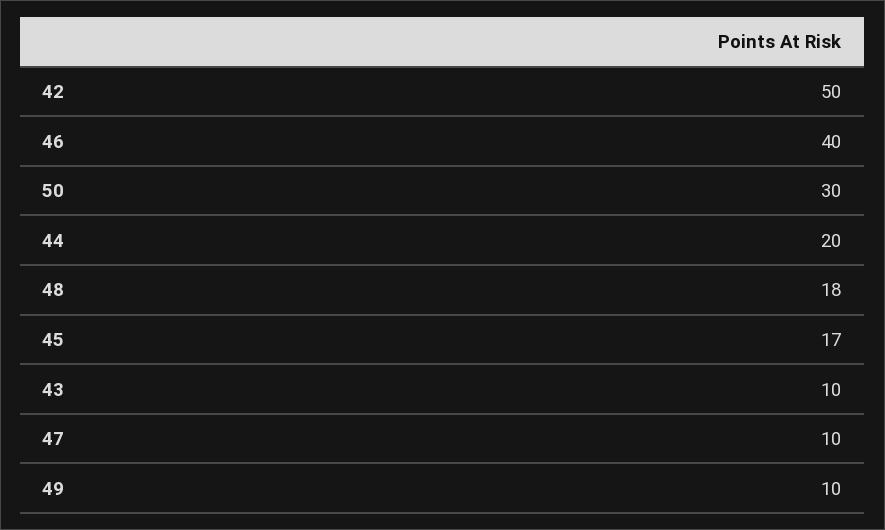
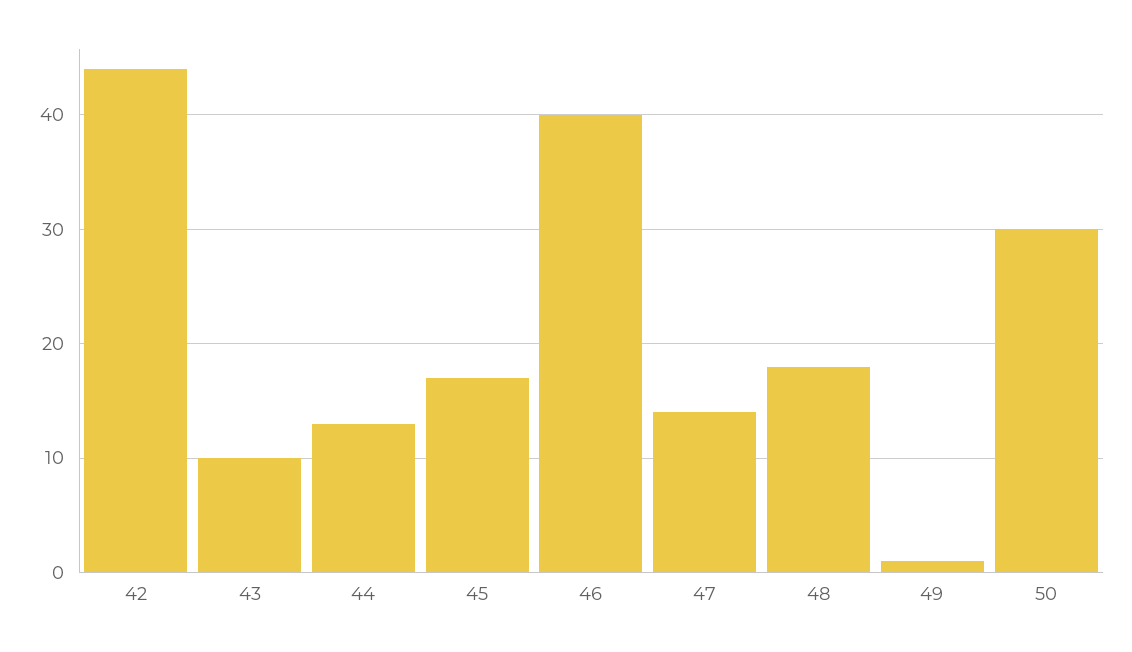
42: 50 -> 44
44: 20 -> 13
47: 10 -> 14
49: 10 -> 1

